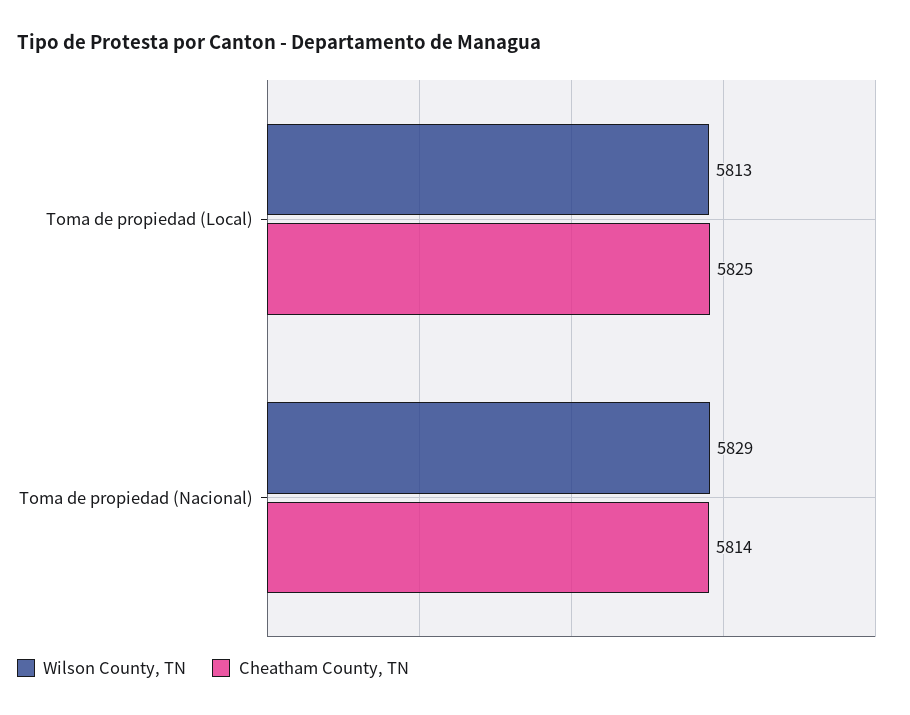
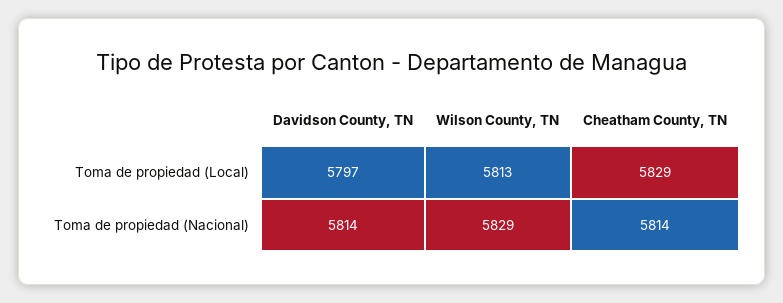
Cheatham County, TN, Toma de propiedad (Local): 5825 -> 5829
Davidson County, TN, Toma de propiedad (Local): none -> 5797
Davidson County, TN, Toma de propiedad (Nacional): none -> 5814

